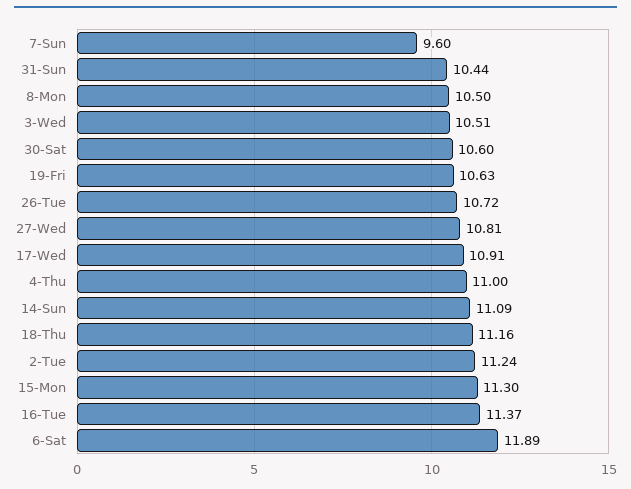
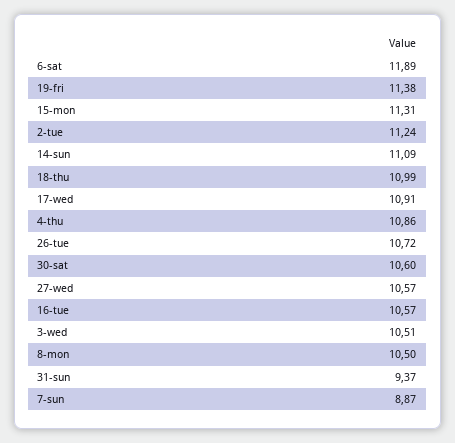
7-Sun: 9.6 -> 8.87
31-Sun: 10.44 -> 9.37
19-Fri: 10.63 -> 11.38
27-Wed: 10.81 -> 10.57
4-Thu: 11 -> 10.86
18-Thu: 11.16 -> 10.99
15-Mon: 11.3 -> 11.31
16-Tue: 11.37 -> 10.57

